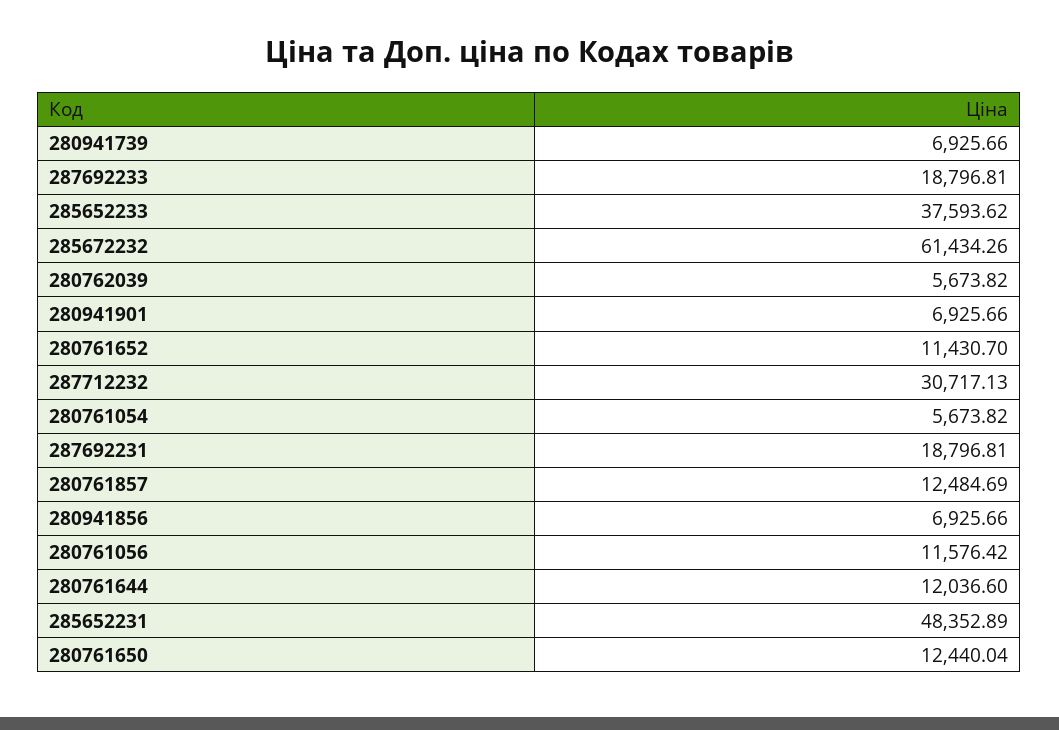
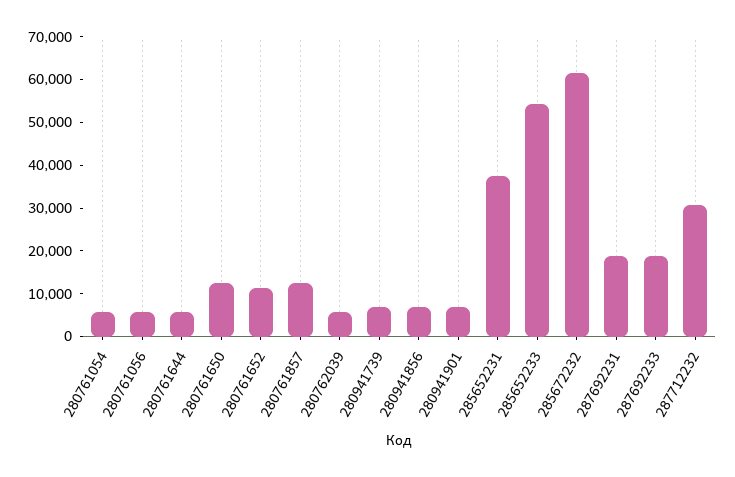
285652233: 37593.62 -> 54000
280761056: 11576.42 -> 6000
280761644: 12036.6 -> 6000
285652231: 48352.89 -> 38000

